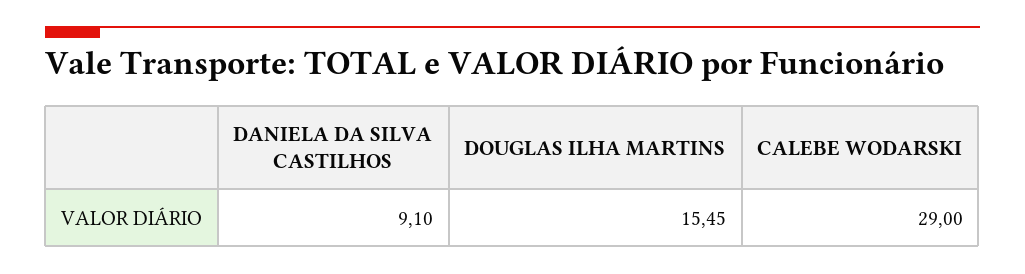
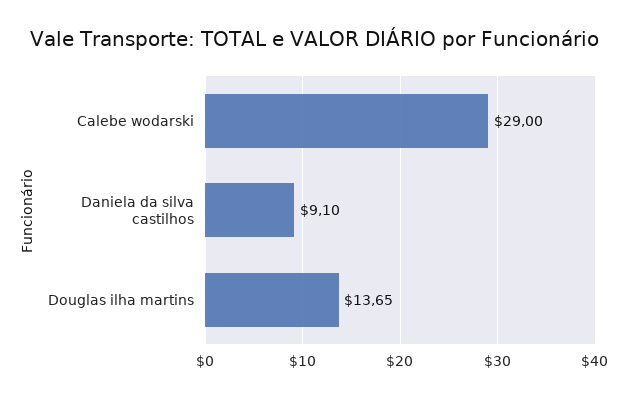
DOUGLAS ILHA MARTINS: 15.45 -> 13.65

